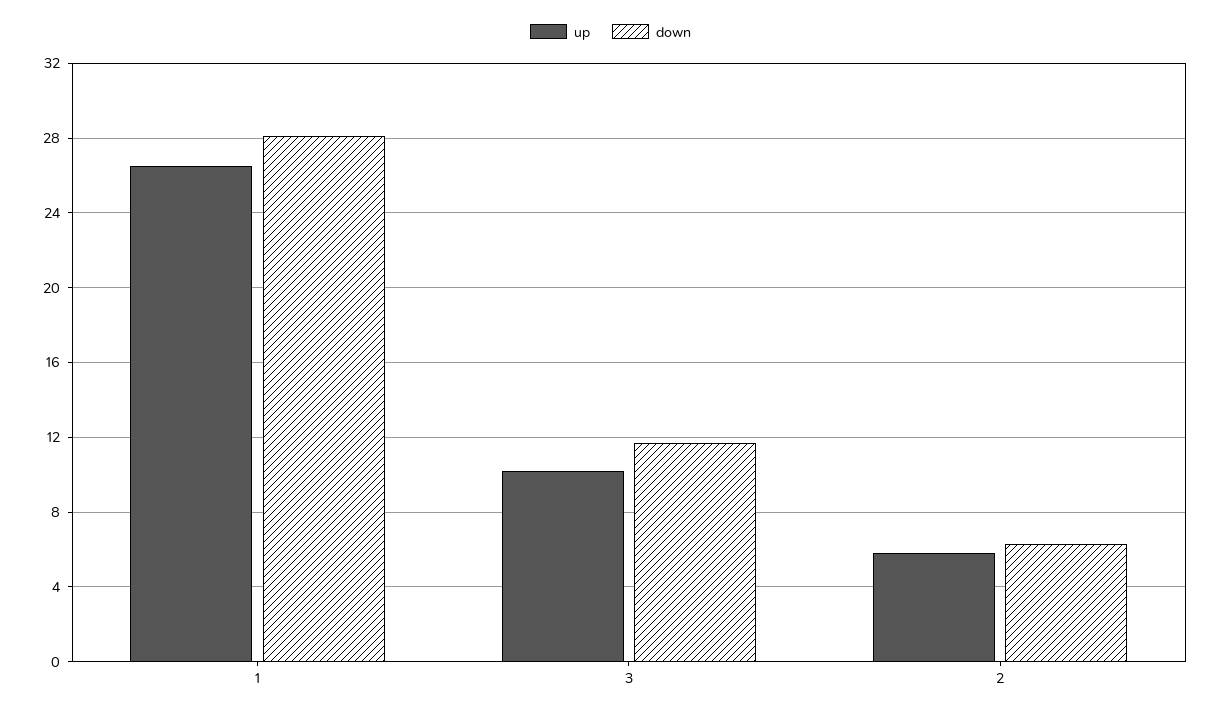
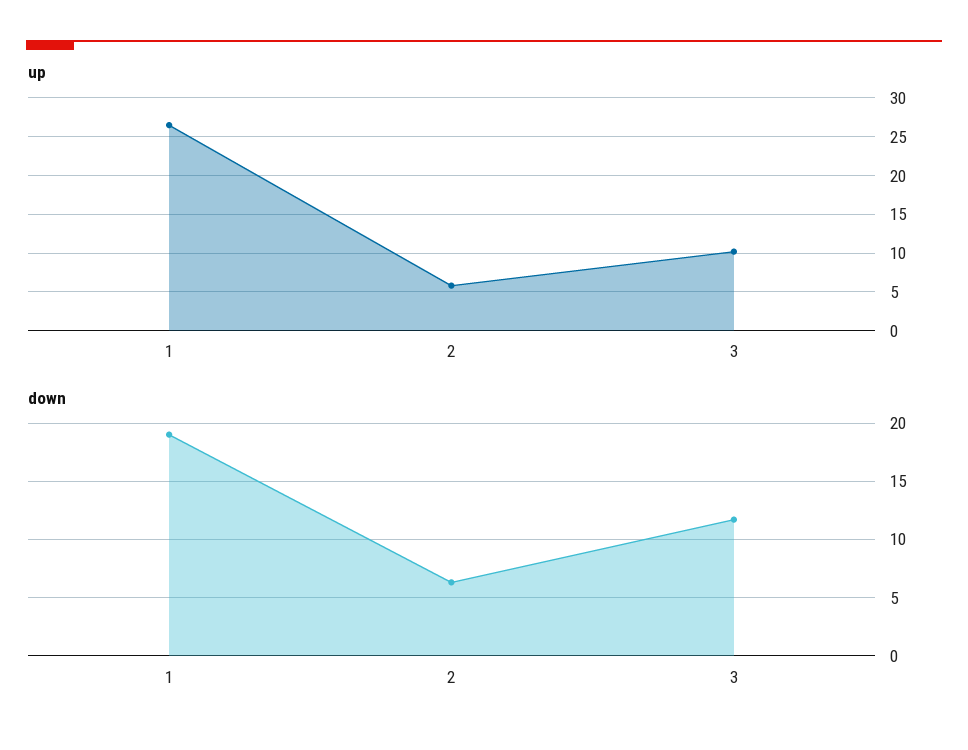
down, 1: 28 -> 19

